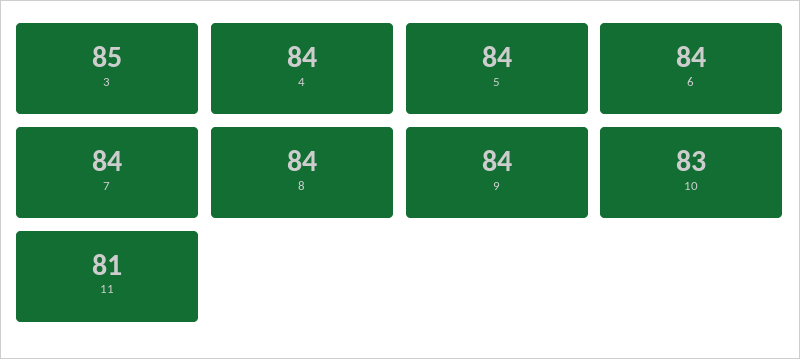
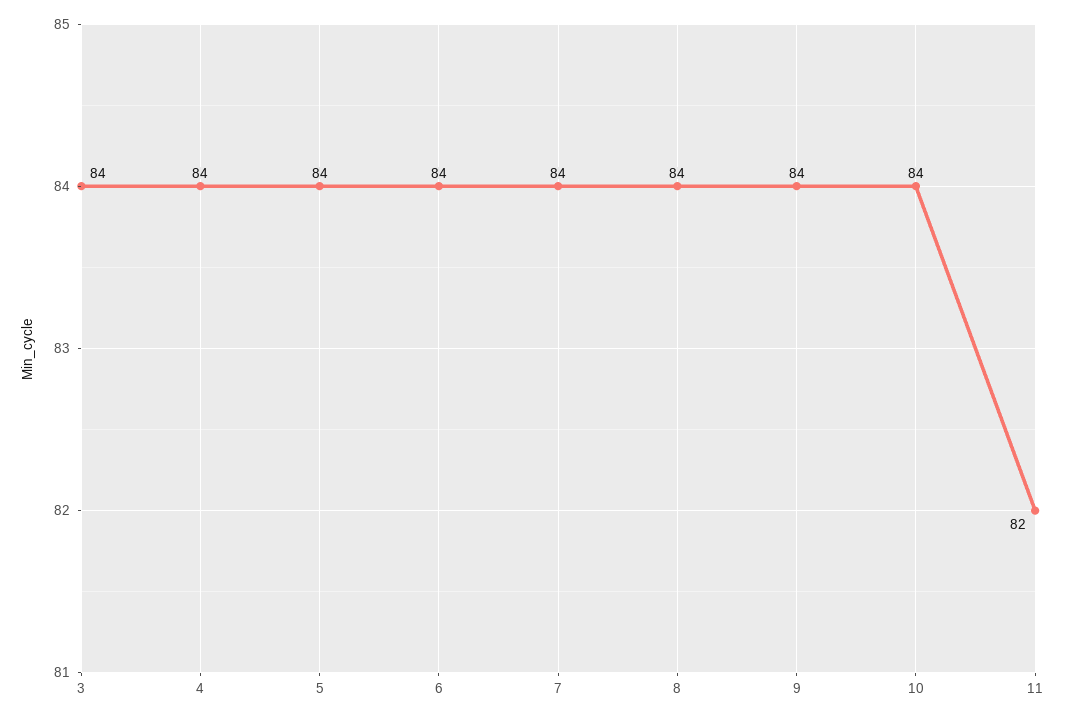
3: 85 -> 84
10: 83 -> 84
11: 81 -> 82

